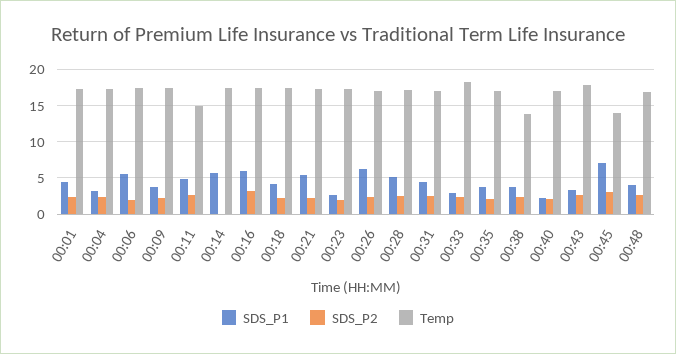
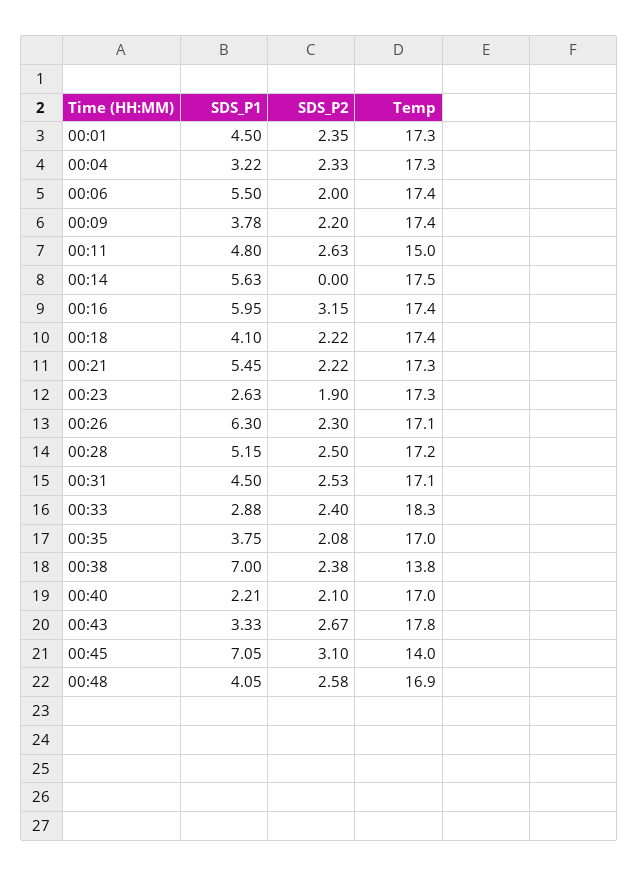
SDS_P1, 00:38: 4 -> 7

